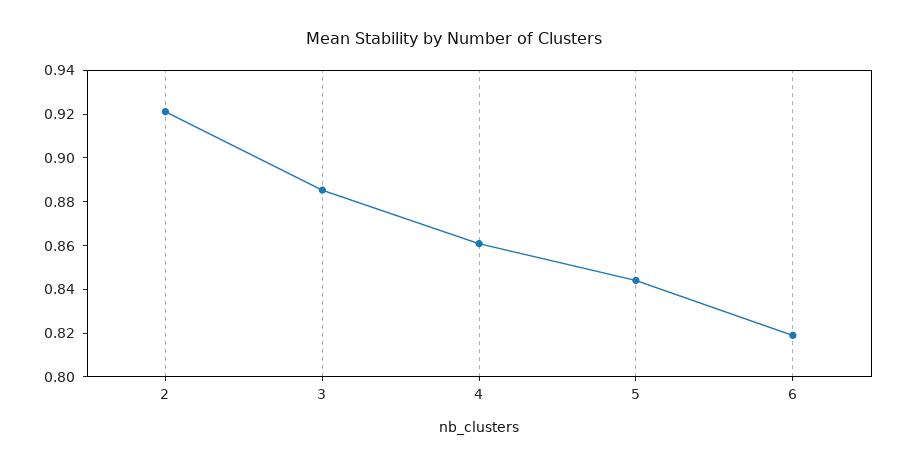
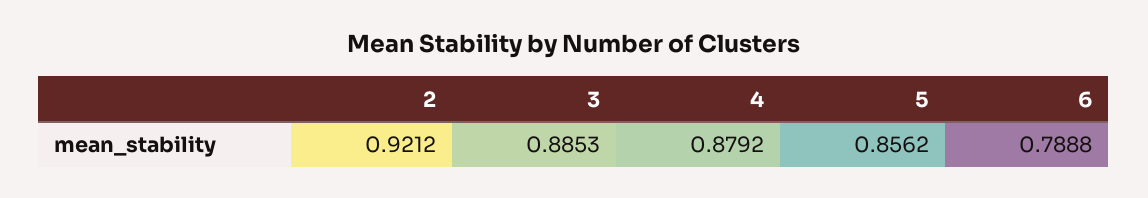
4: 0.86 -> 0.8792
5: 0.845 -> 0.8562
6: 0.82 -> 0.7888

